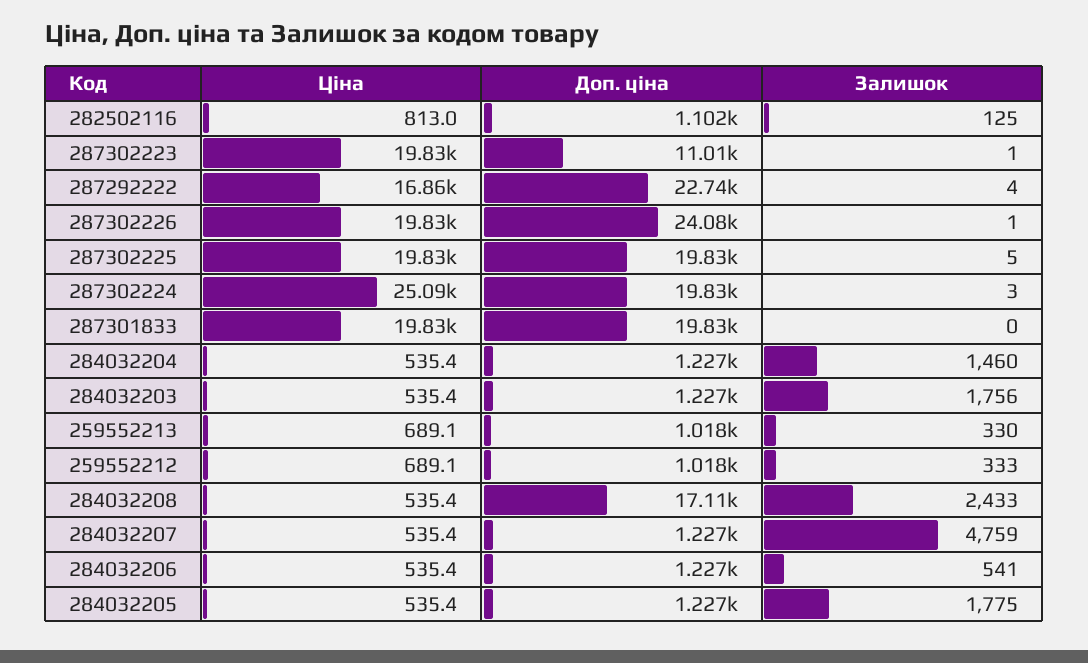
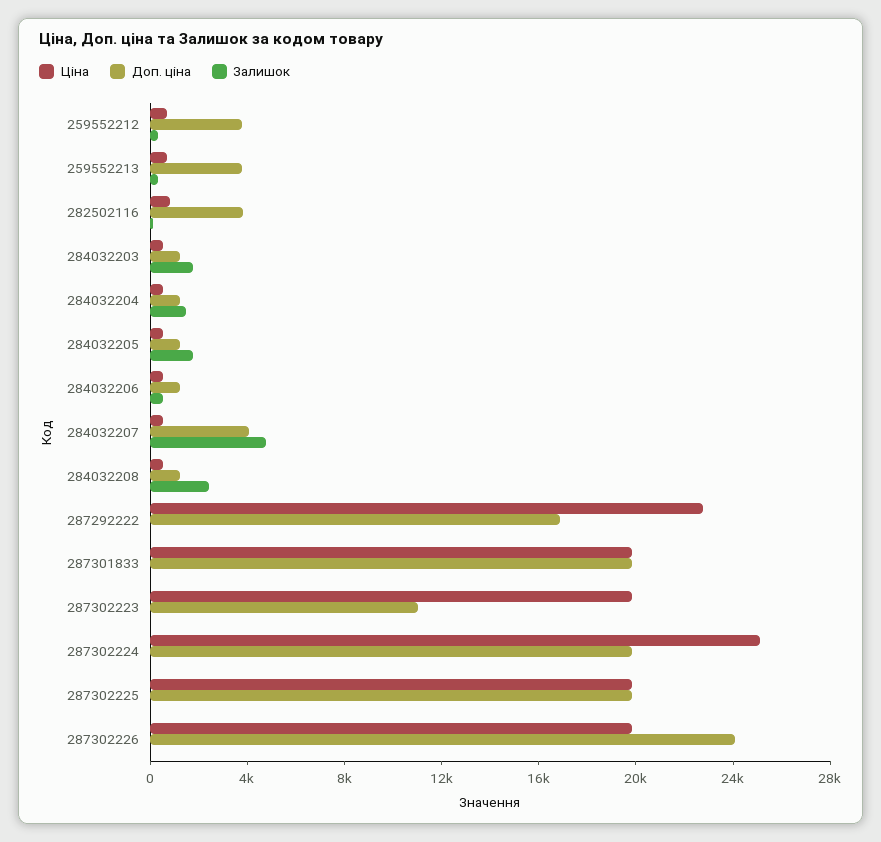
Доп. ціна, 282502116: 1102 -> 4000
Ціна, 287292222: 16860 -> 23000
Доп. ціна, 287292222: 22740 -> 17000
Доп. ціна, 259552213: 1018 -> 4000
Доп. ціна, 259552212: 1018 -> 4000
Доп. ціна, 284032208: 17110 -> 1000
Доп. ціна, 284032207: 1227 -> 4000

